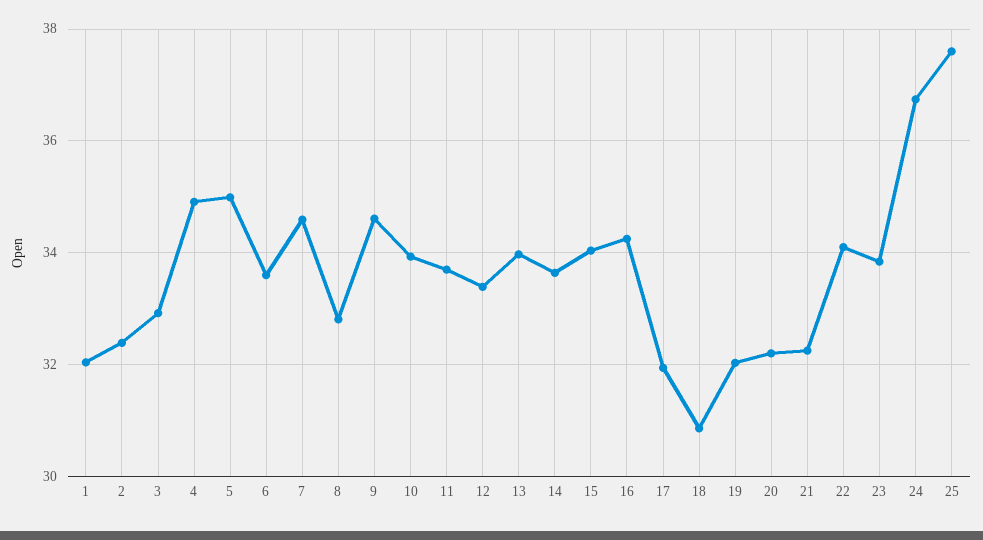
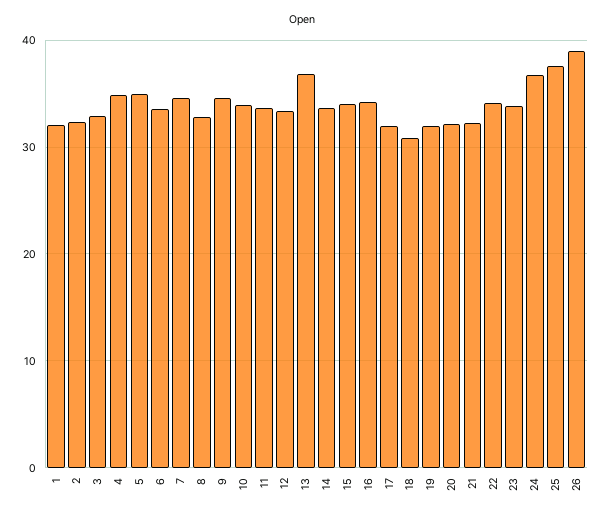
13: 34 -> 37
26: none -> 39

